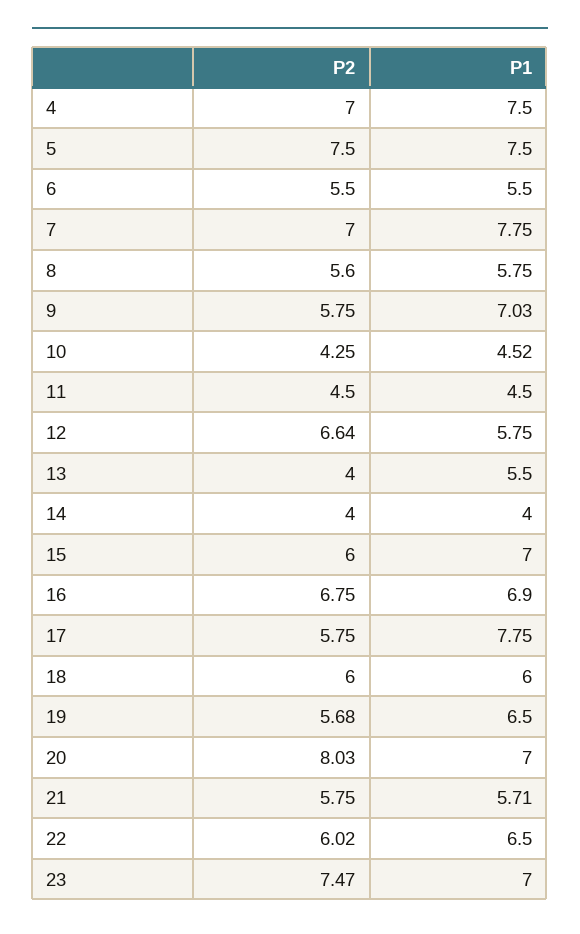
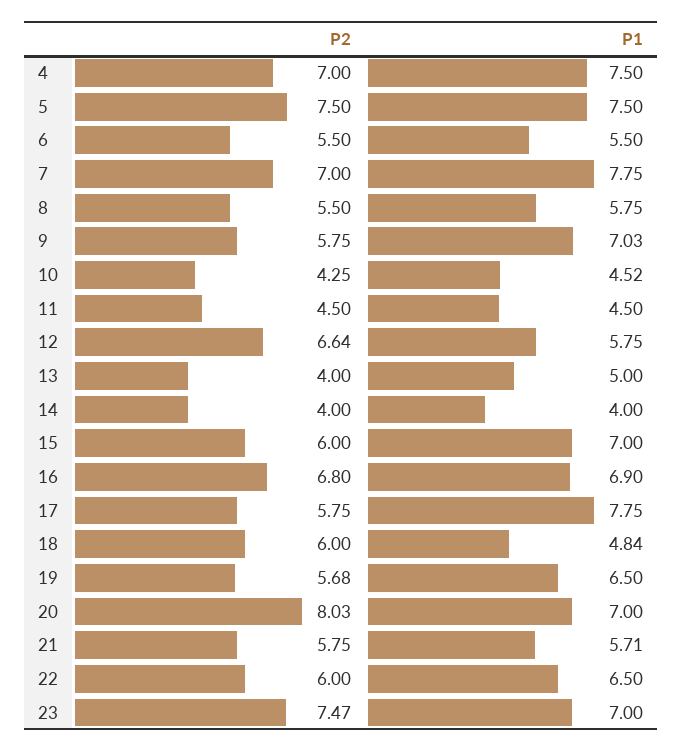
P2, 8: 5.6 -> 5.5
P1, 13: 5.5 -> 5
P2, 16: 6.75 -> 6.8
P1, 18: 6 -> 4.84
P2, 22: 6.02 -> 6

